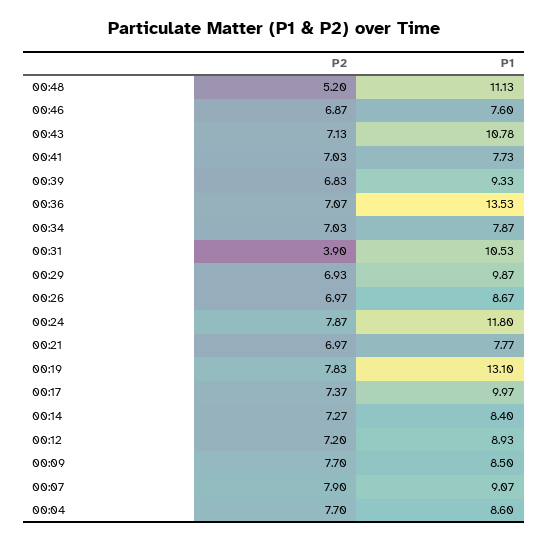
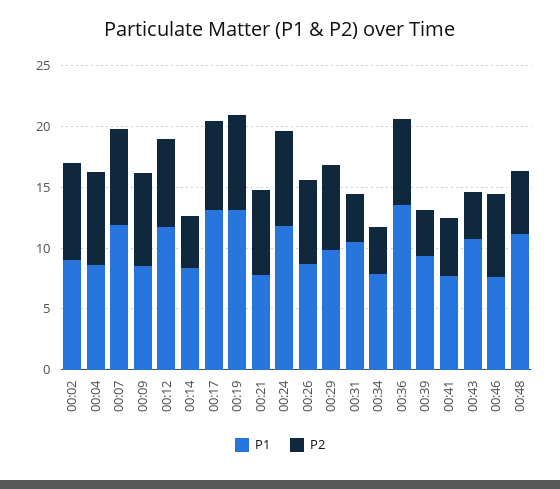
P2, 00:43: 7.13 -> 4
P2, 00:41: 7.03 -> 5
P2, 00:39: 6.83 -> 4
P2, 00:34: 7.03 -> 4
P1, 00:17: 9.97 -> 13
P2, 00:14: 7.27 -> 4
P1, 00:12: 8.93 -> 12
P1, 00:07: 9.07 -> 12
P1, 00:02: none -> 9
P2, 00:02: none -> 8

